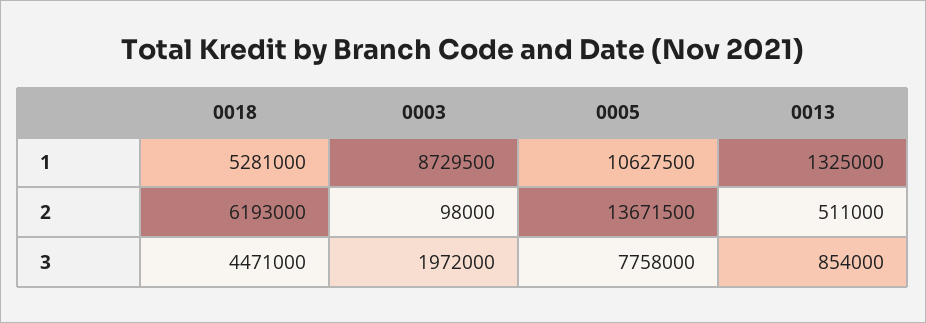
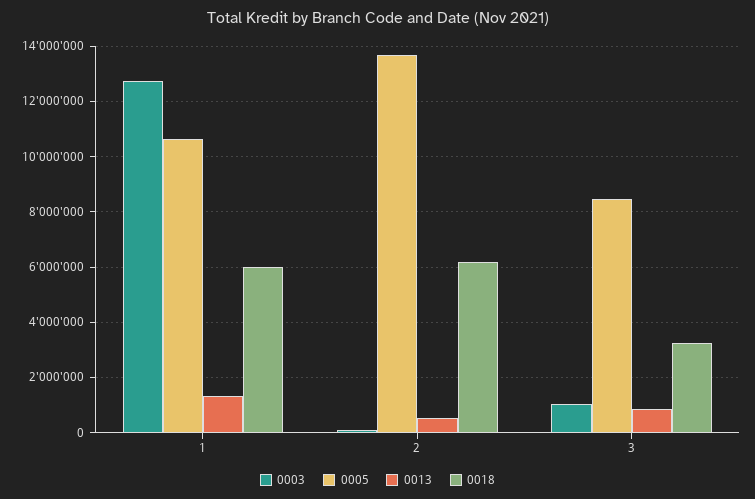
0018, 1: 5281000 -> 6000000
0003, 1: 8729500 -> 12750000
0018, 3: 4471000 -> 3250000
0003, 3: 1972000 -> 1000000
0005, 3: 7758000 -> 8500000

